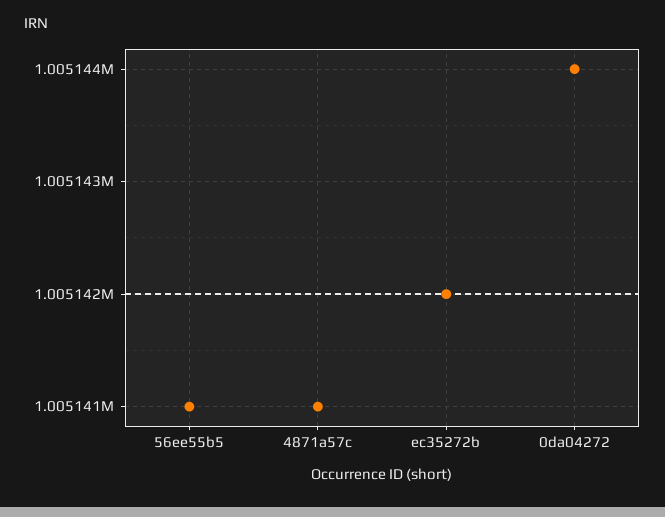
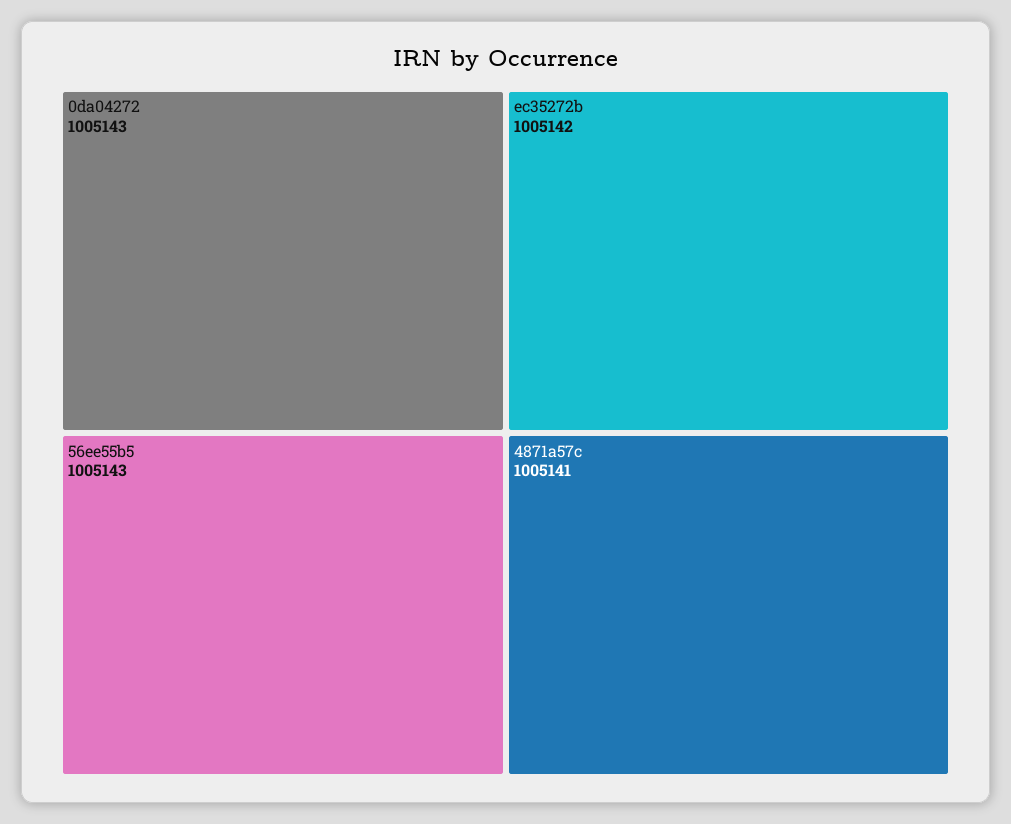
56ee55b5: 1005141 -> 1005143
0da04272: 1005144 -> 1005143

